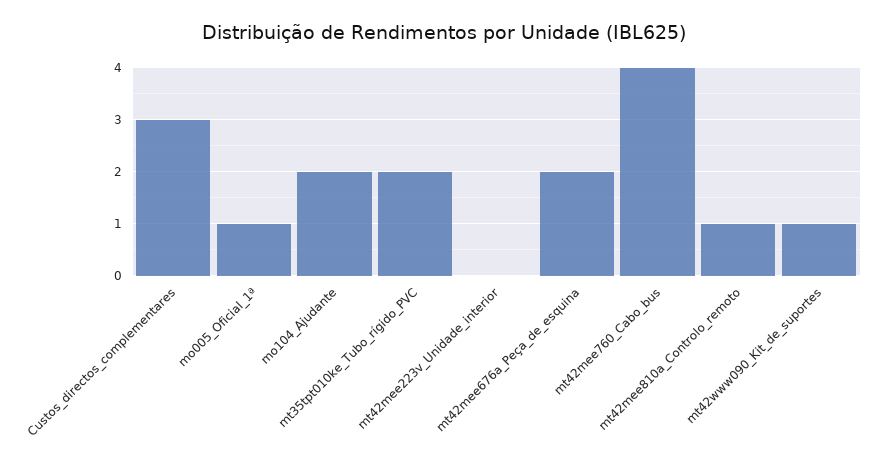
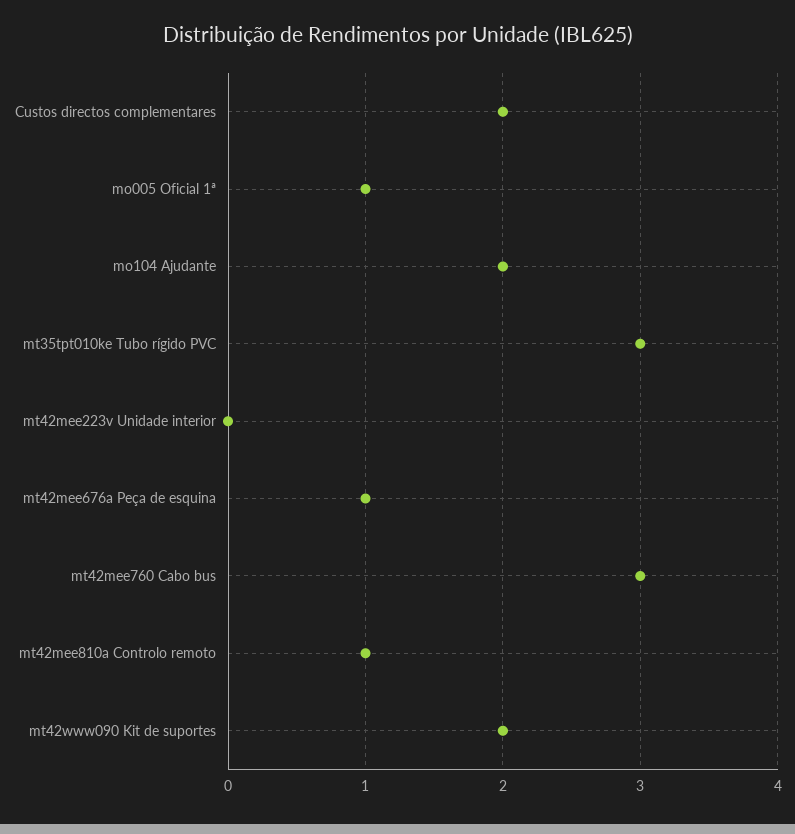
Custos_directos_complementares: 3 -> 2
mt35tpt010ke_Tubo_rígido_PVC: 2 -> 3
mt42mee676a_Peça_de_esquina: 2 -> 1
mt42mee760_Cabo_bus: 4 -> 3
mt42www090_Kit_de_suportes: 1 -> 2

